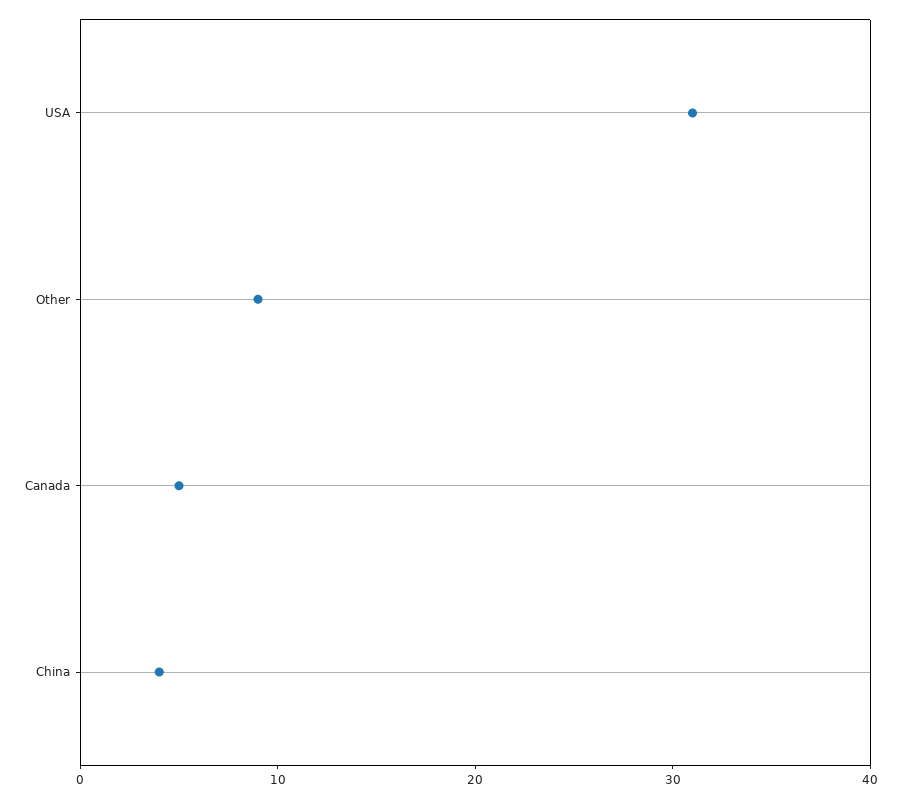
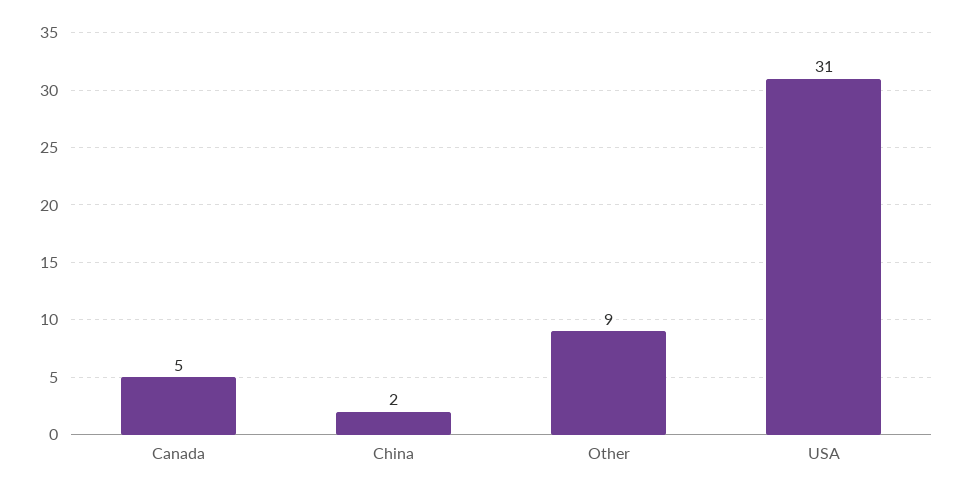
China: 4 -> 2

